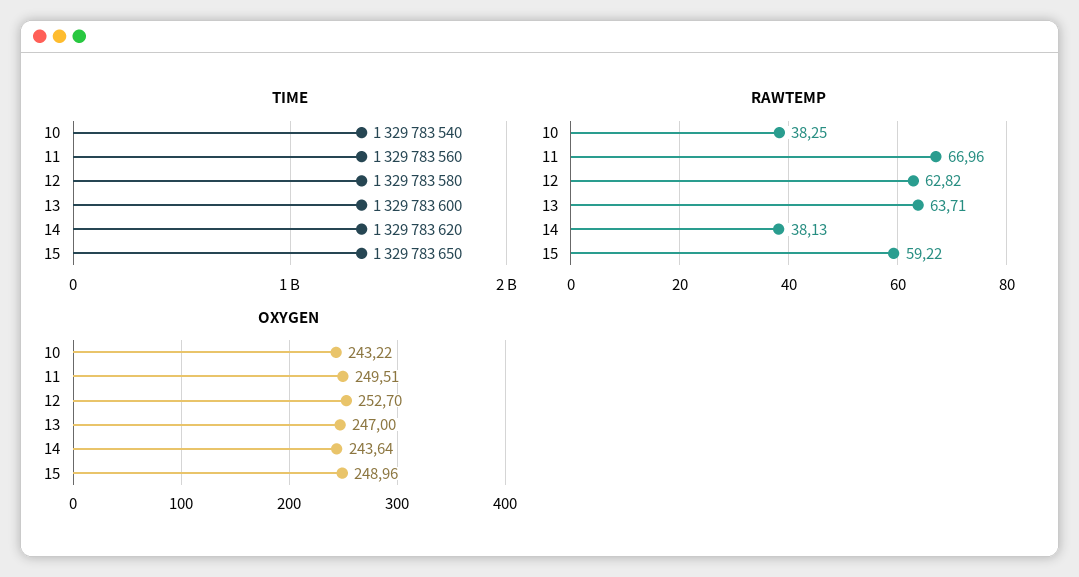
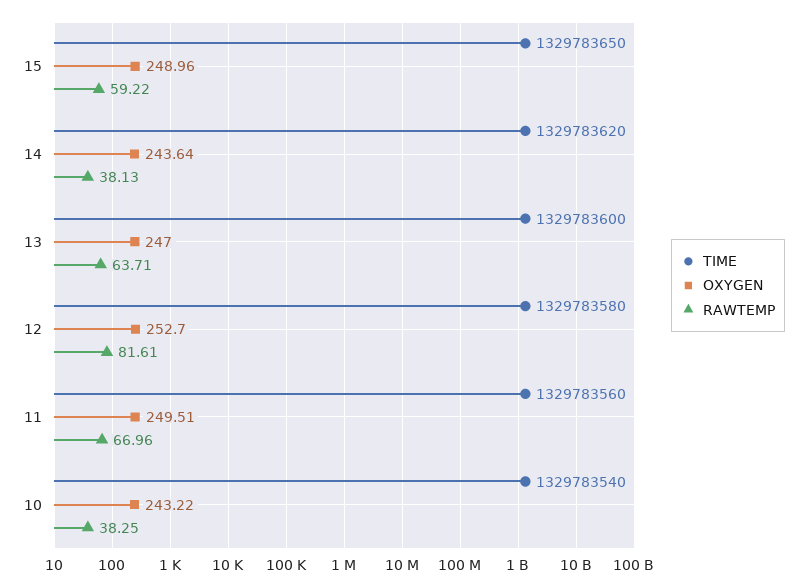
RAWTEMP, 12: 62.82 -> 81.61

